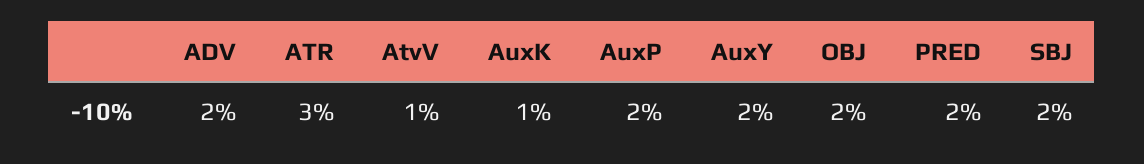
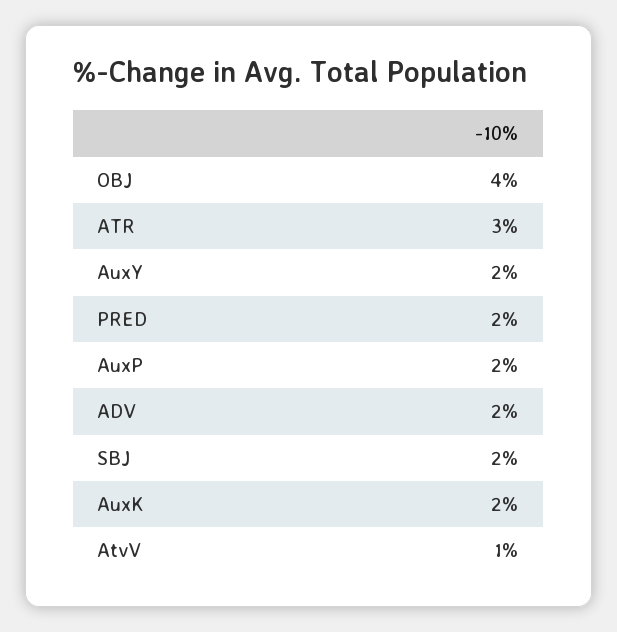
AuxK: 1 -> 2
OBJ: 2 -> 4

